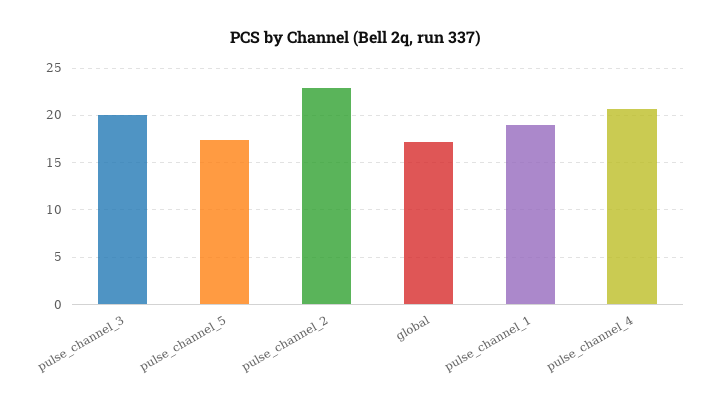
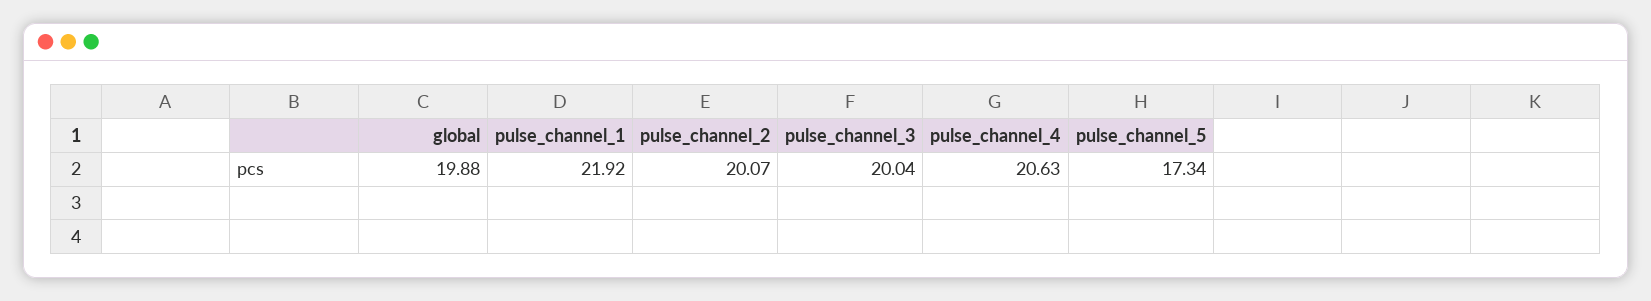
pulse_channel_2: 23 -> 20.07
global: 17 -> 19.88
pulse_channel_1: 19 -> 21.92

